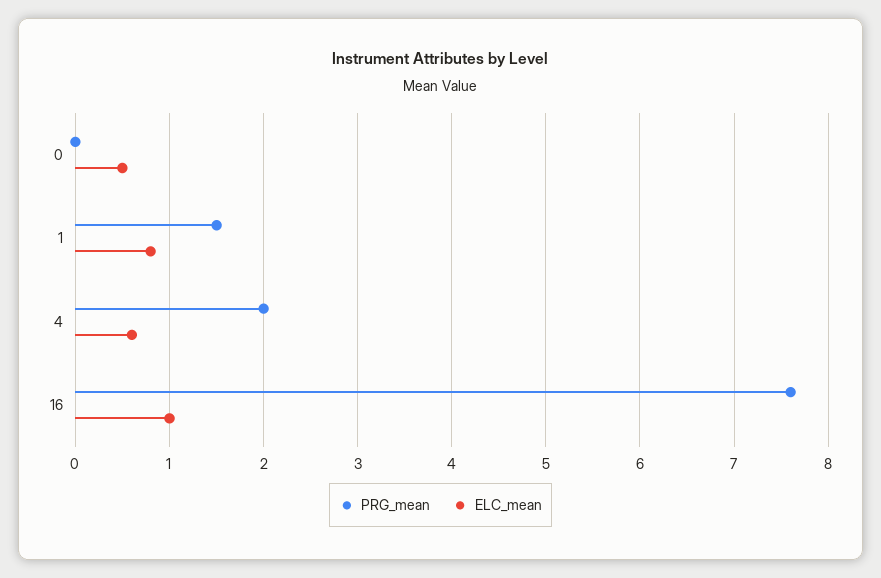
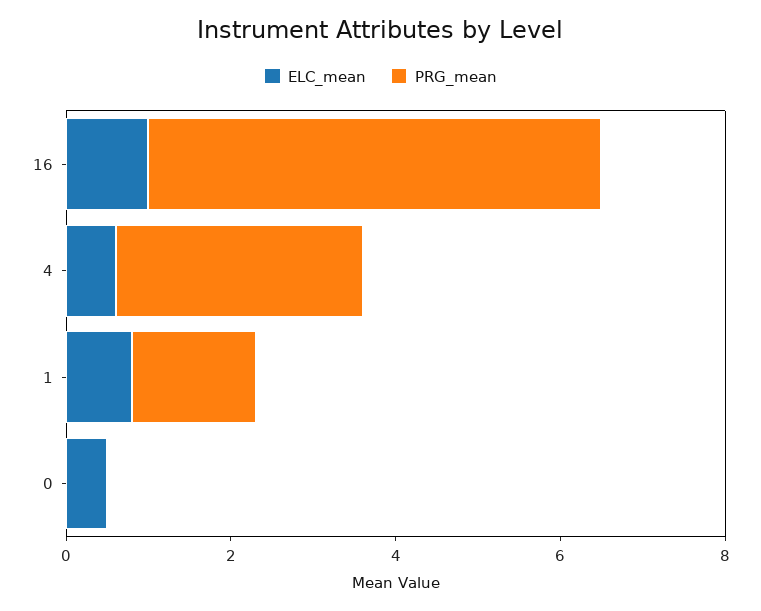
PRG_mean, 4: 2 -> 3
PRG_mean, 16: 7.6 -> 5.5

